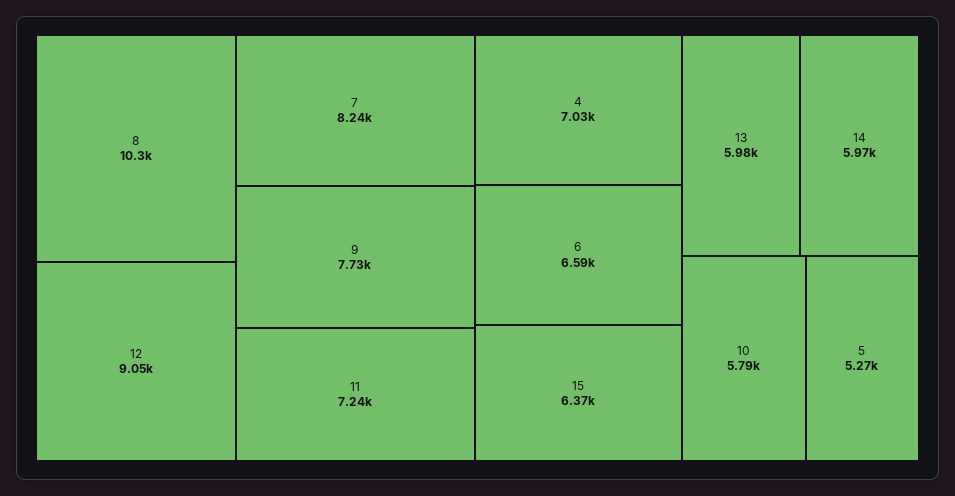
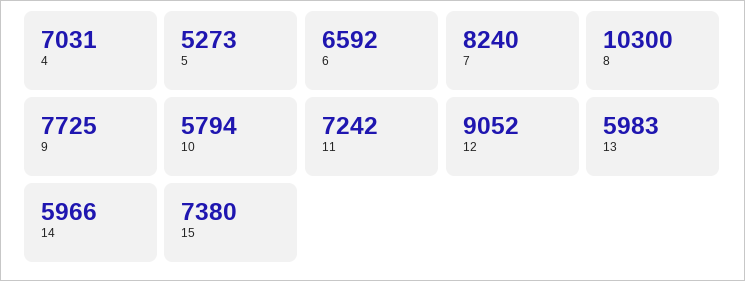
15: 6370 -> 7380

